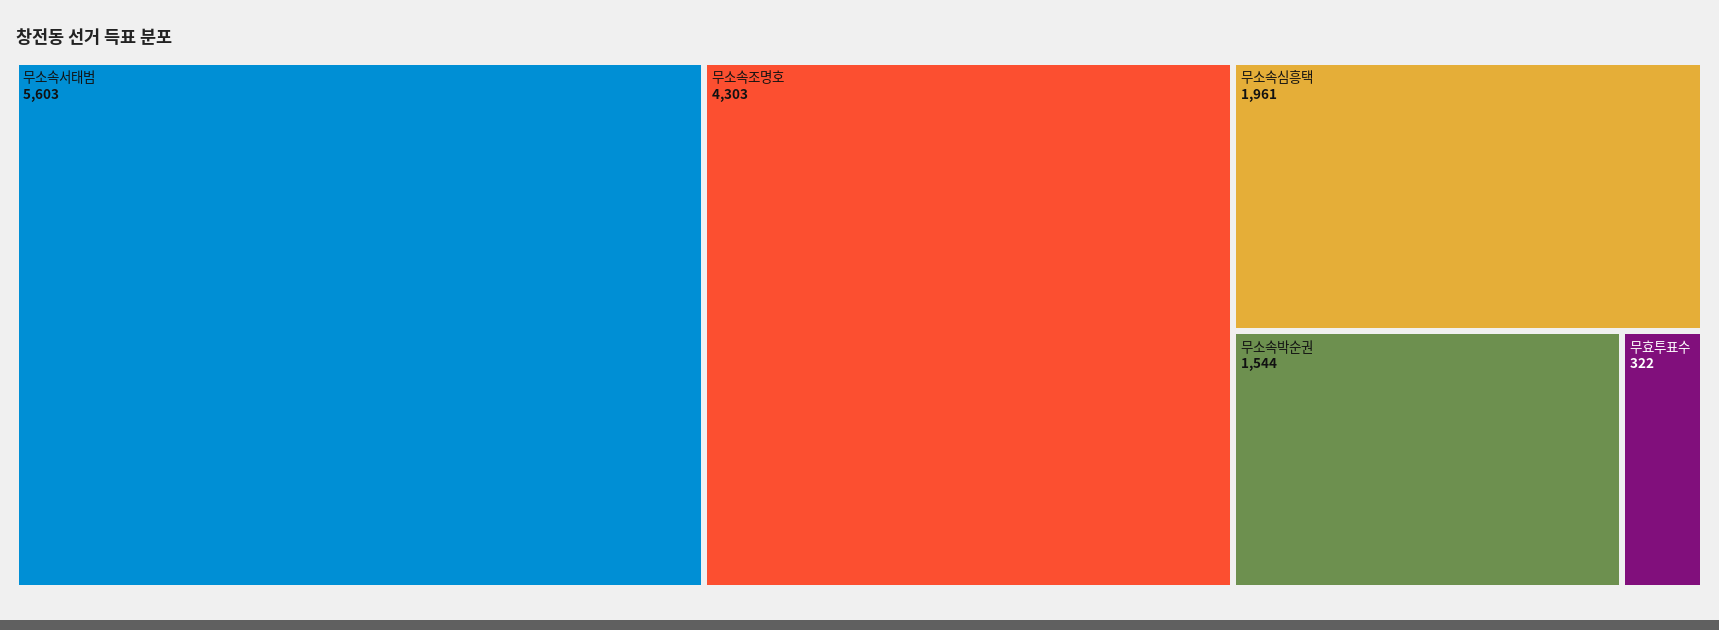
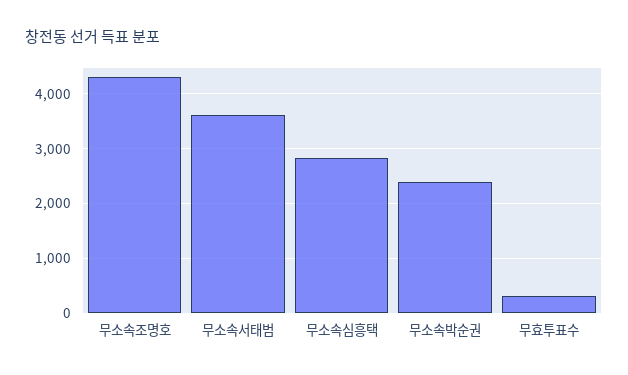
무소속서태범: 5603 -> 3600
무소속심흥택: 1961 -> 2800
무소속박순권: 1544 -> 2400

